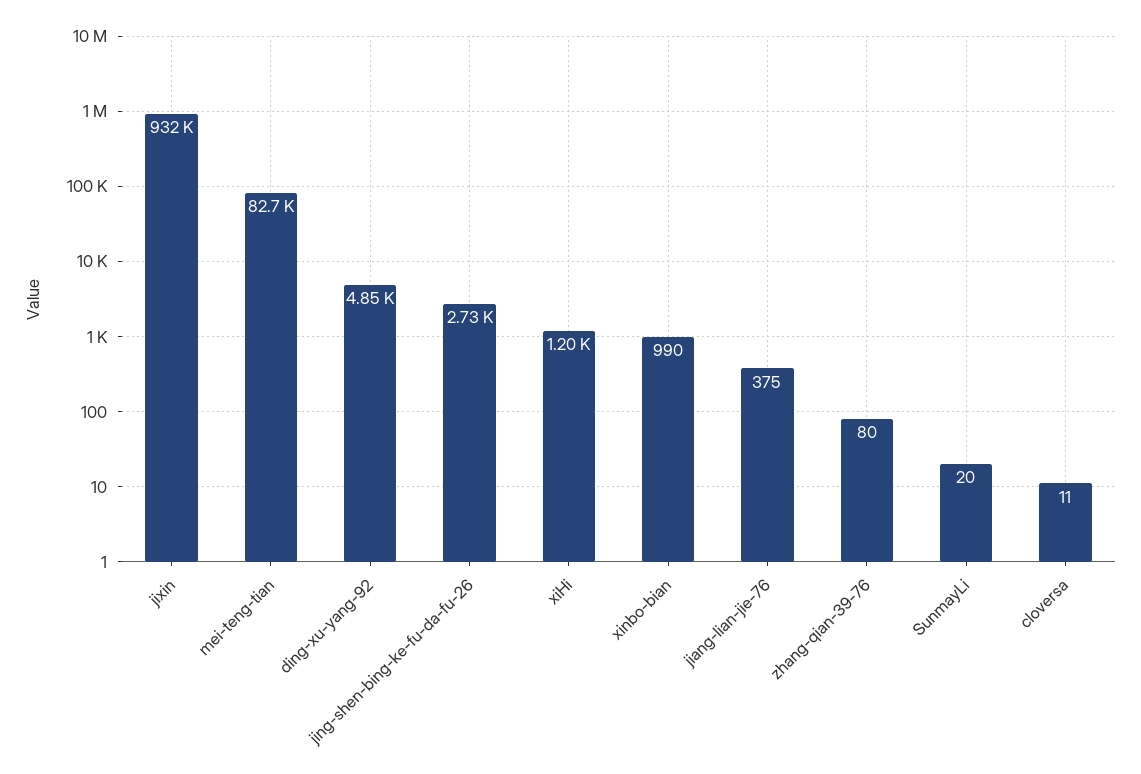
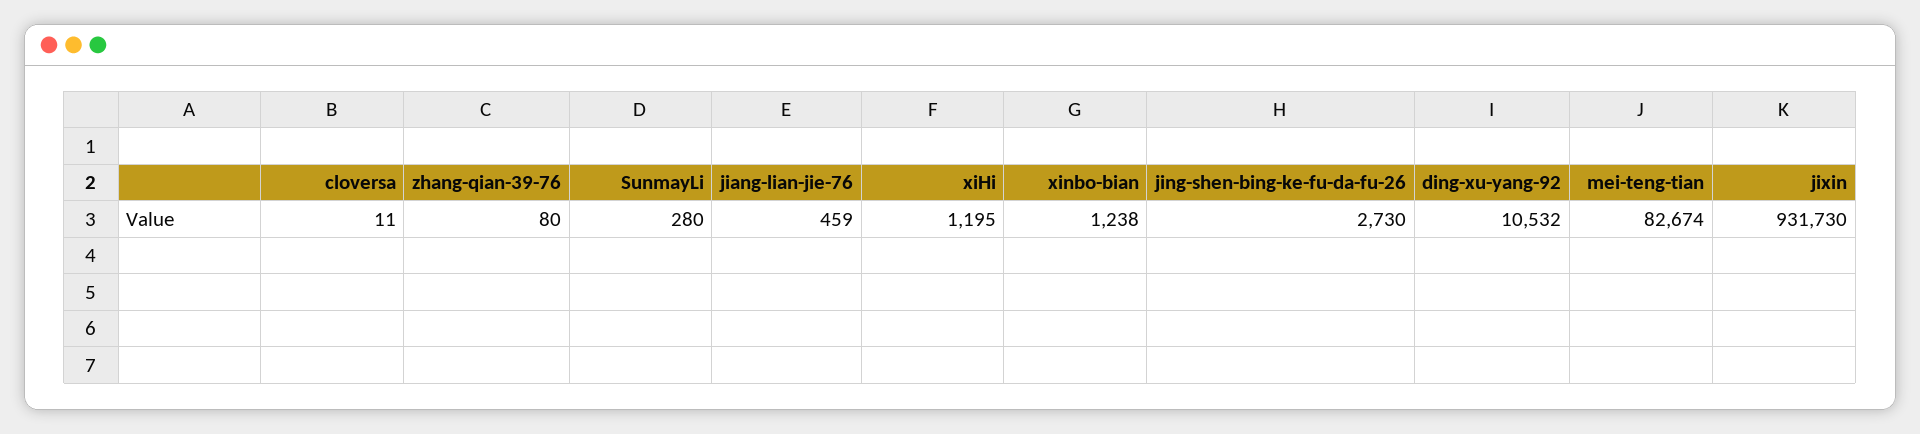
ding-xu-yang-92: 4850 -> 10532
xinbo-bian: 990 -> 1238
jiang-lian-jie-76: 375 -> 459
SunmayLi: 20 -> 280

